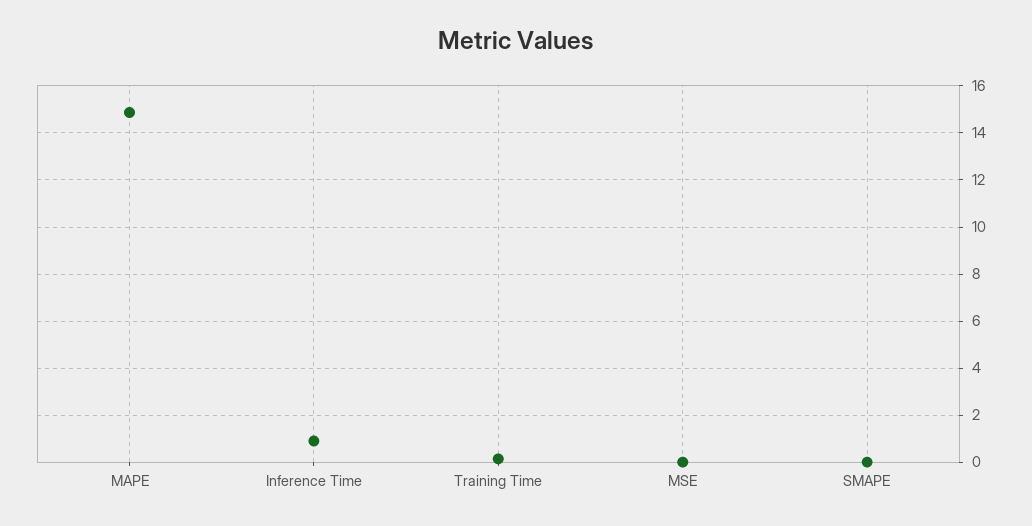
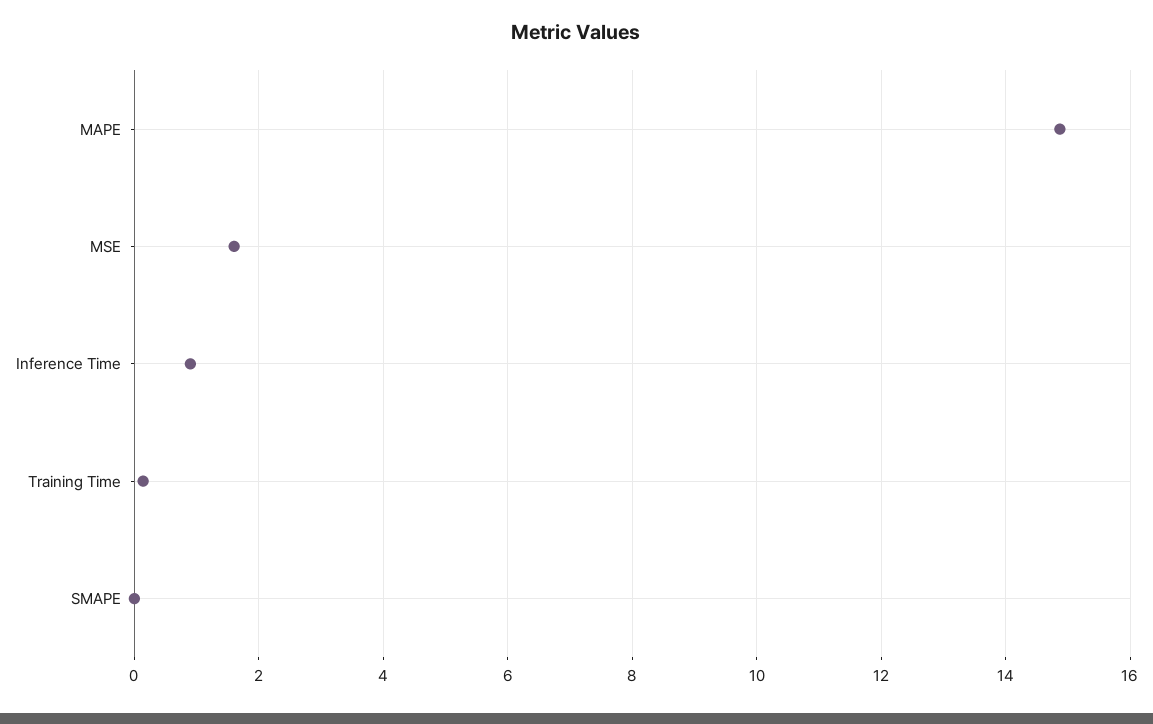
MSE: 0 -> 1.6

